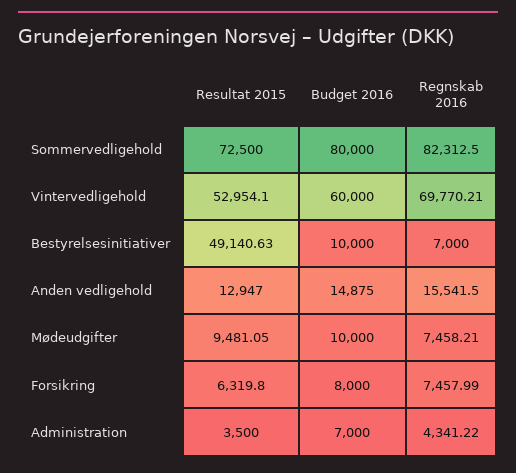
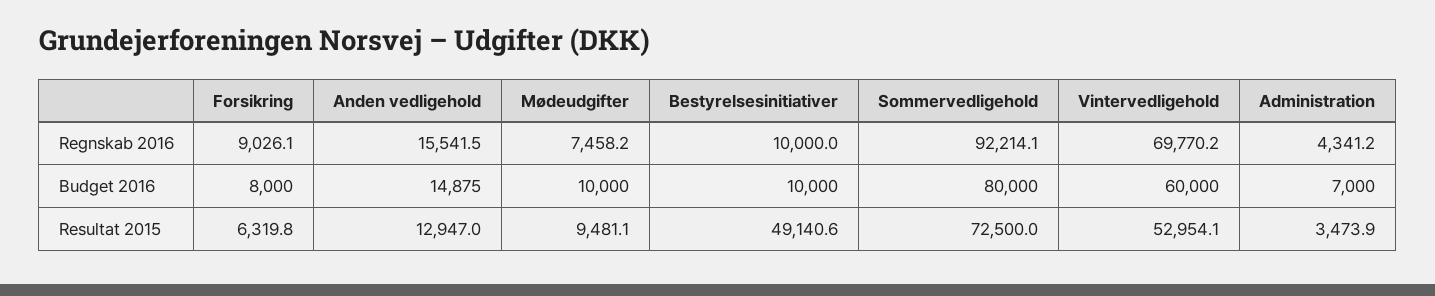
Regnskab 2016, Sommervedligehold: 82312.5 -> 92214.1
Regnskab 2016, Bestyrelsesinitiativer: 7000 -> 10000
Regnskab 2016, Forsikring: 7457.99 -> 9026.1
Resultat 2015, Administration: 3500 -> 3473.9

